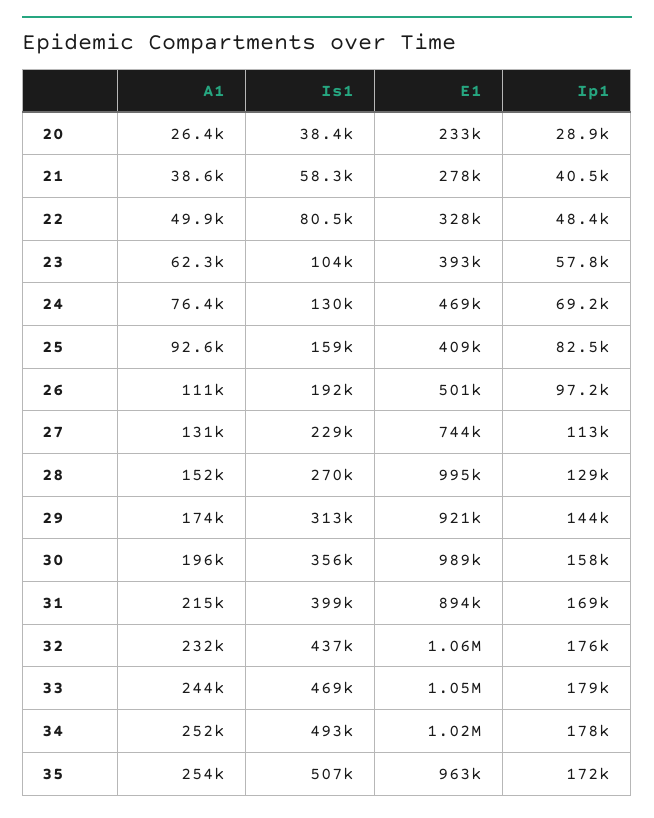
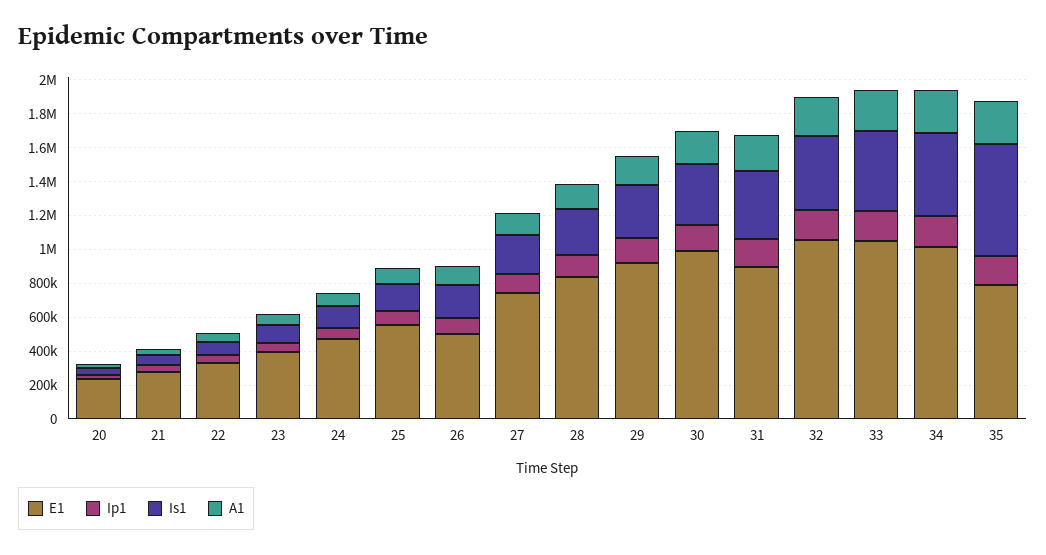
E1, 25: 409000 -> 550000
E1, 28: 995000 -> 850000
Is1, 35: 507000 -> 650000
E1, 35: 963000 -> 800000

